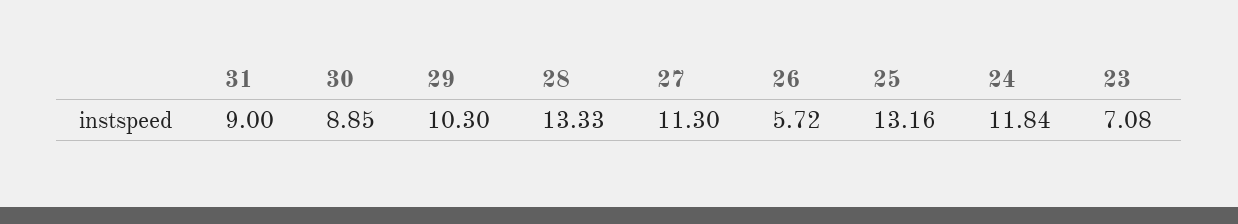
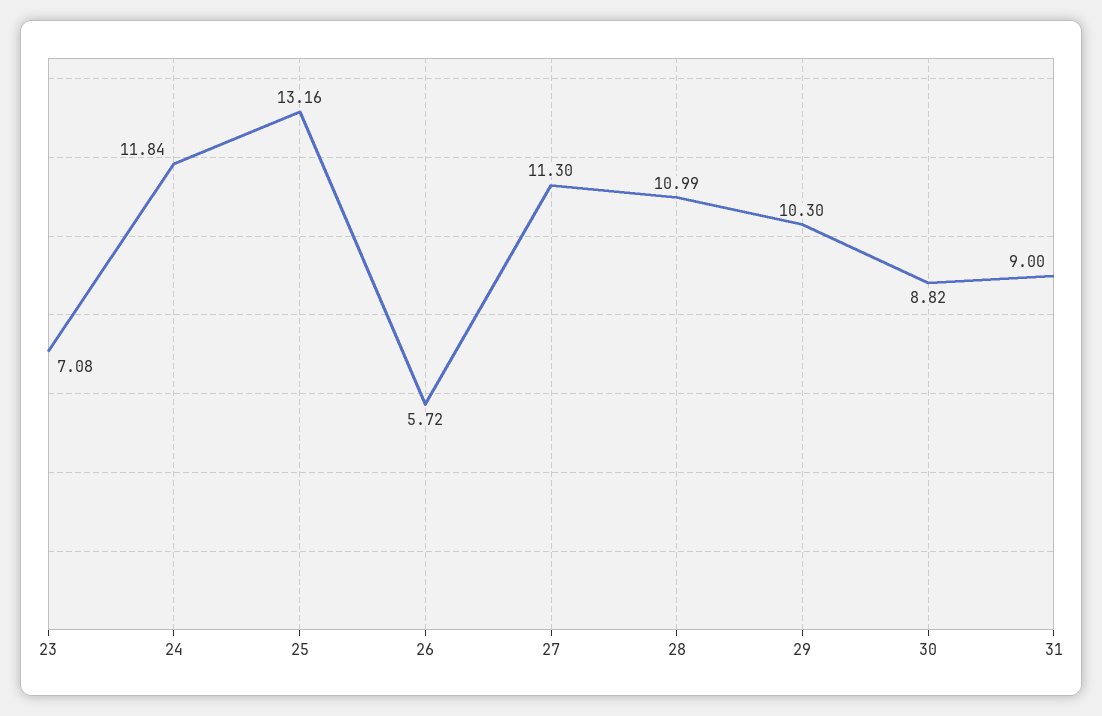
30: 8.85 -> 8.82
28: 13.33 -> 10.99

